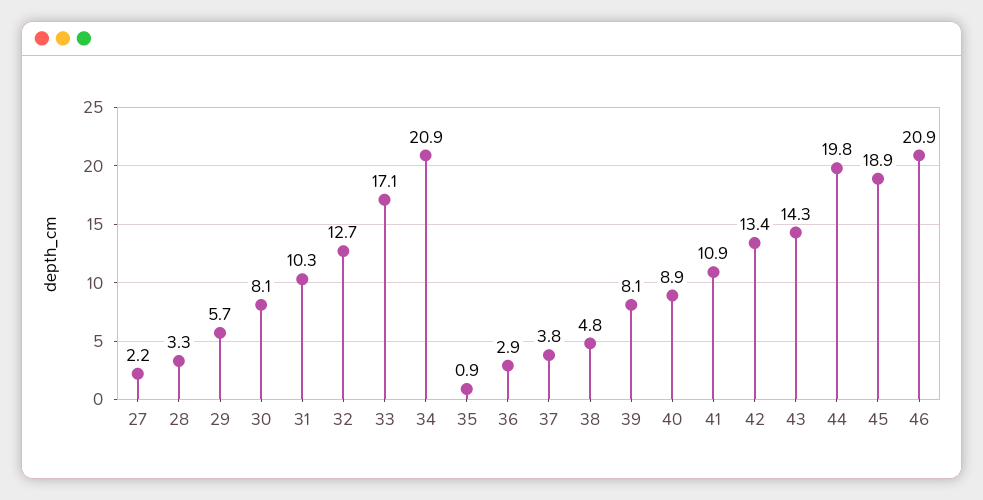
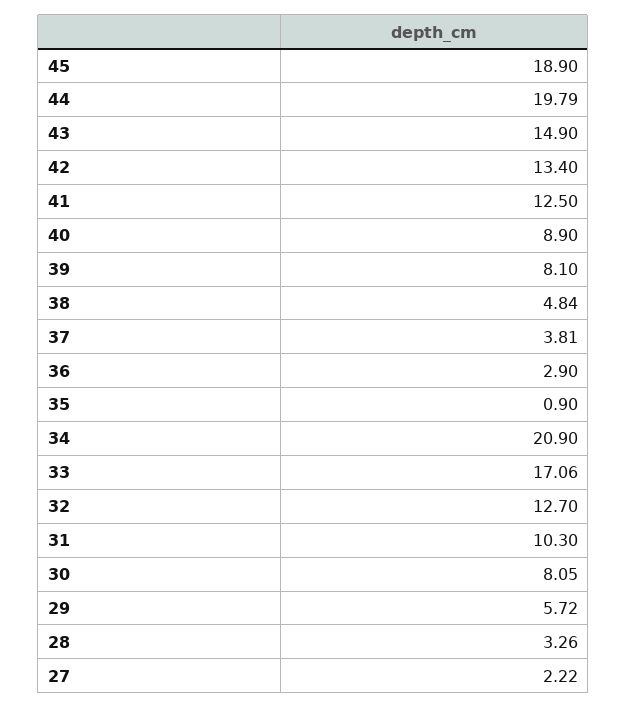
41: 10.9 -> 12.5
43: 14.3 -> 14.9
46: 20.9 -> none

